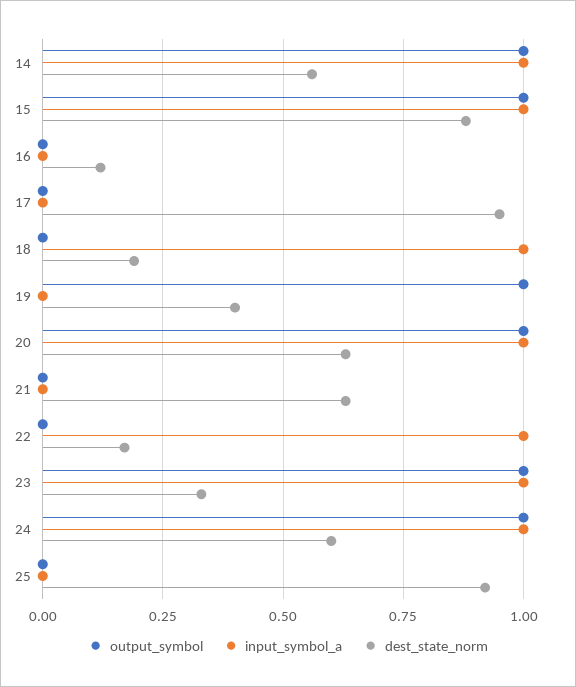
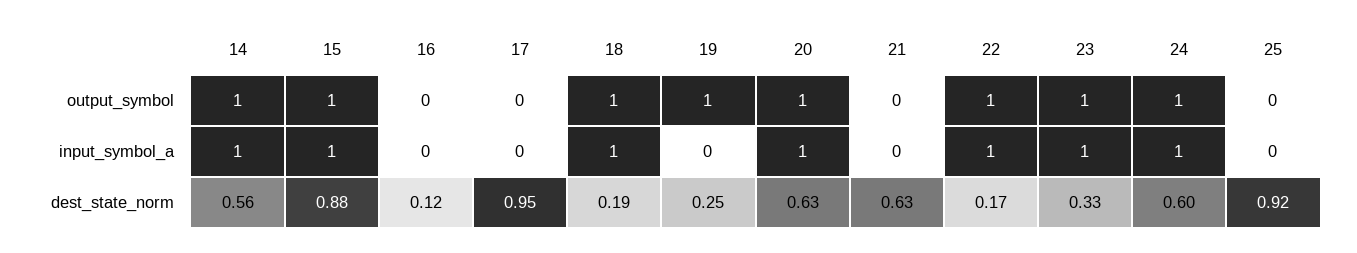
output_symbol, 18: 0 -> 1
dest_state_norm, 19: 0.4 -> 0.25
output_symbol, 22: 0 -> 1

